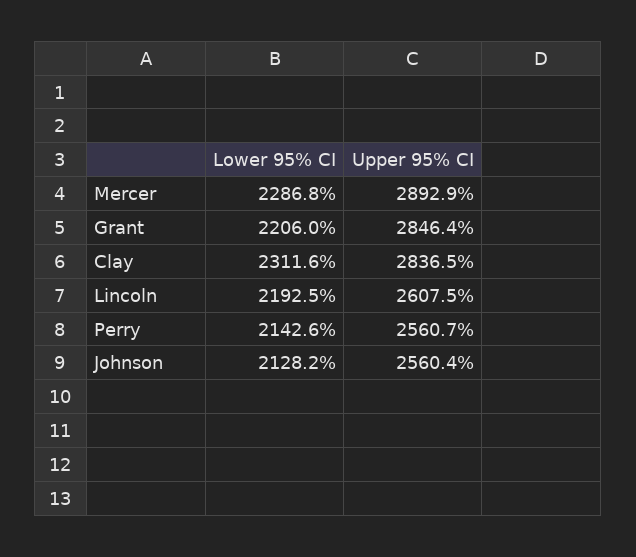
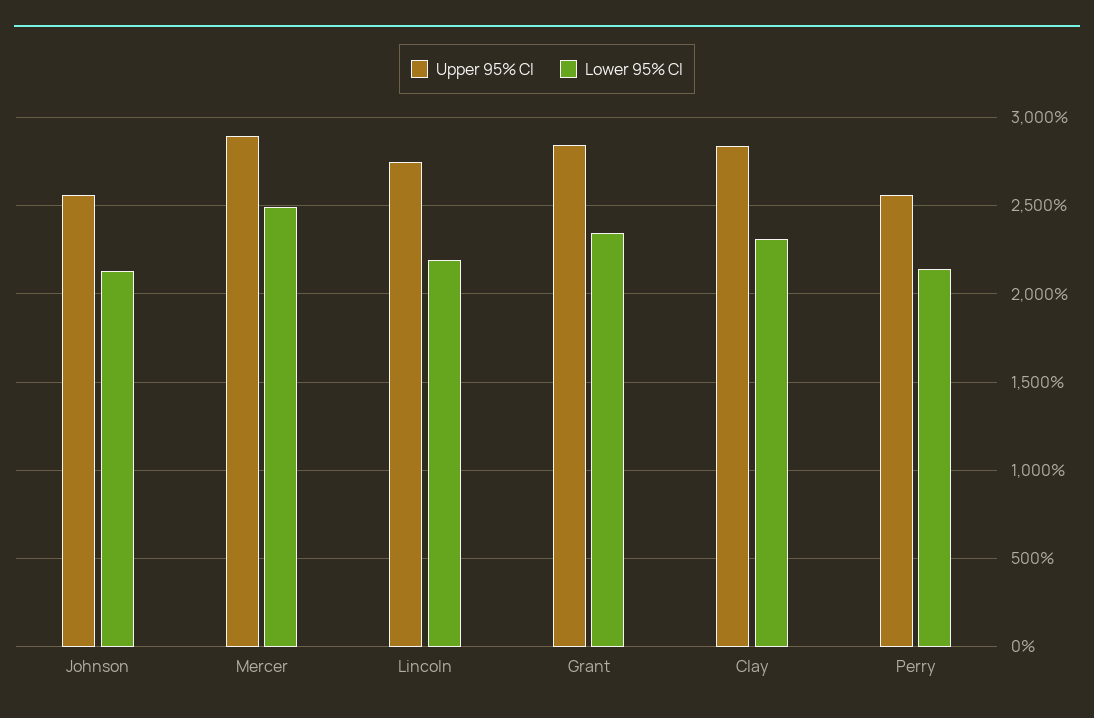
Lower 95% CI, Mercer: 2286.8 -> 2500
Lower 95% CI, Grant: 2206 -> 2350
Upper 95% CI, Lincoln: 2607.5 -> 2750

